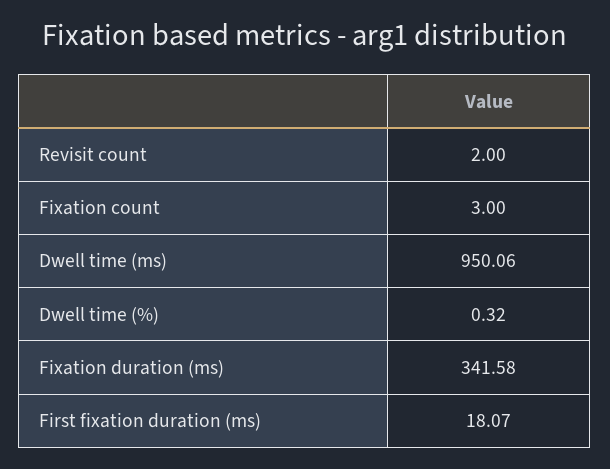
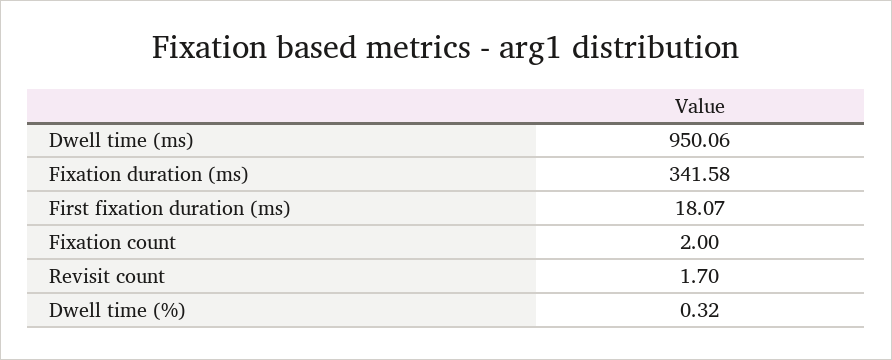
Revisit count: 2 -> 1.7
Fixation count: 3 -> 2

